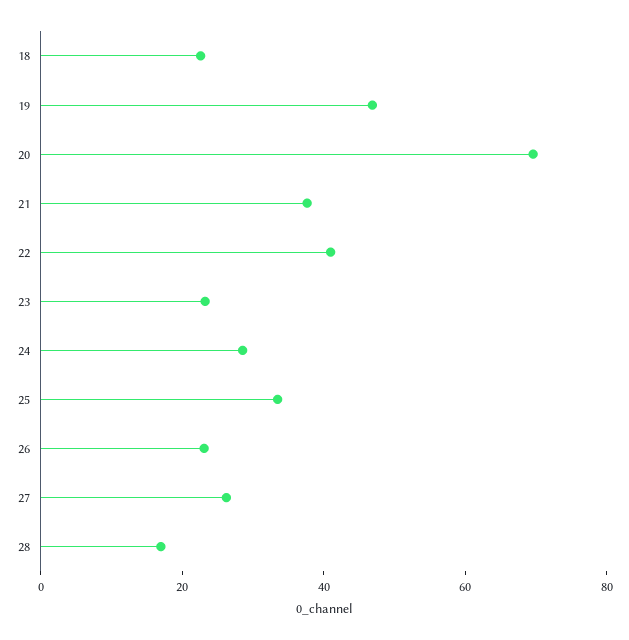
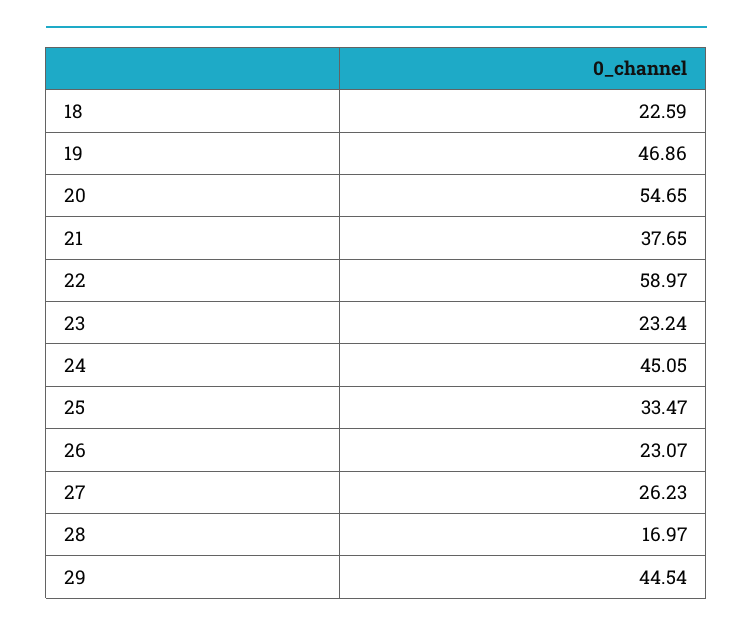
20: 70 -> 54.65
22: 40 -> 58.97
24: 30 -> 45.05
29: none -> 44.54

